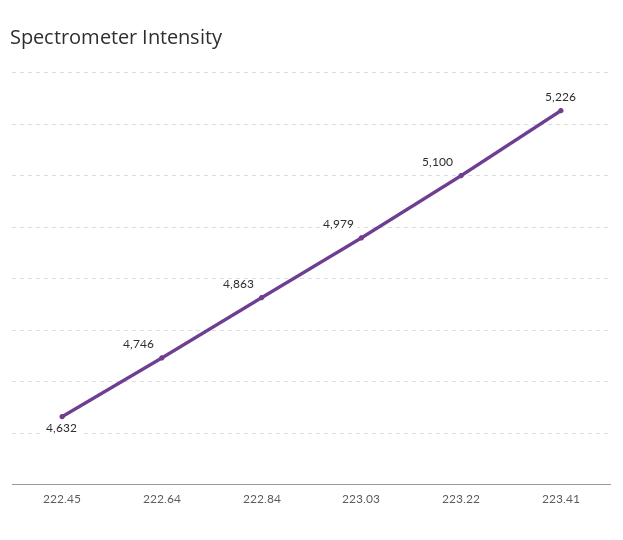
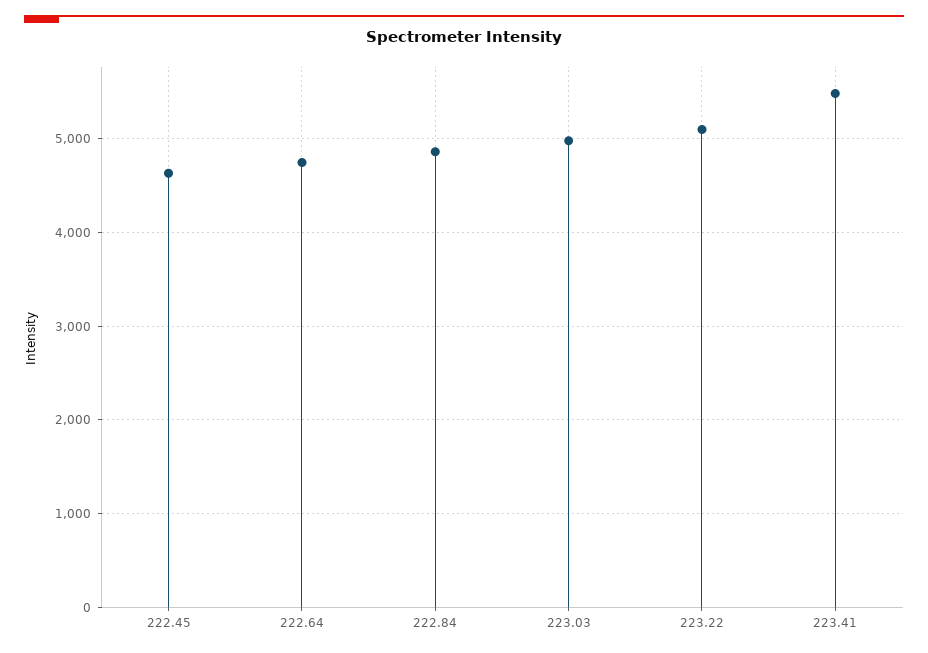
223.41: 5226 -> 5500

